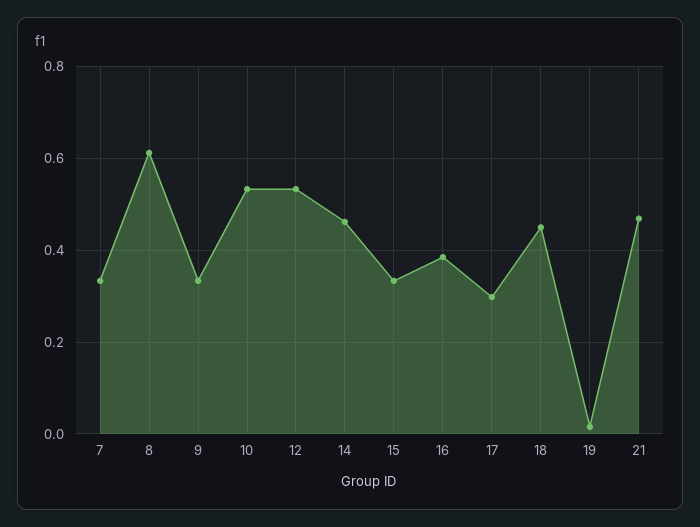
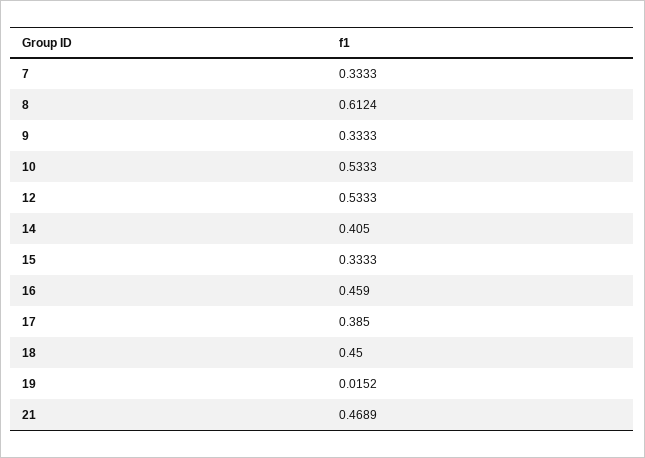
14: 0.46 -> 0.405
16: 0.38 -> 0.459
17: 0.3 -> 0.385

